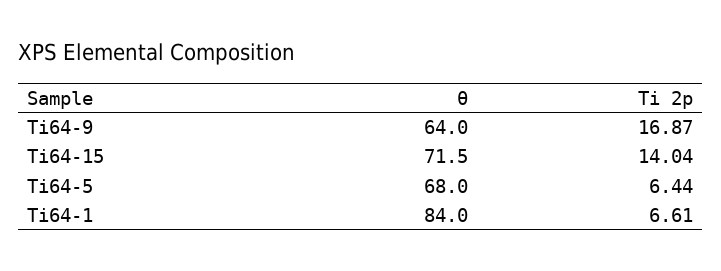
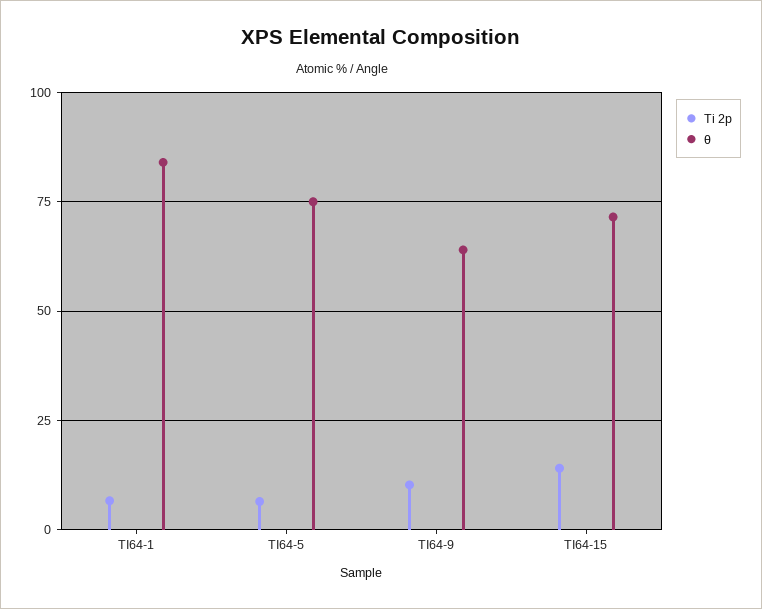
Ti 2p, Ti64-9: 16.87 -> 10
θ, Ti64-5: 68 -> 75

